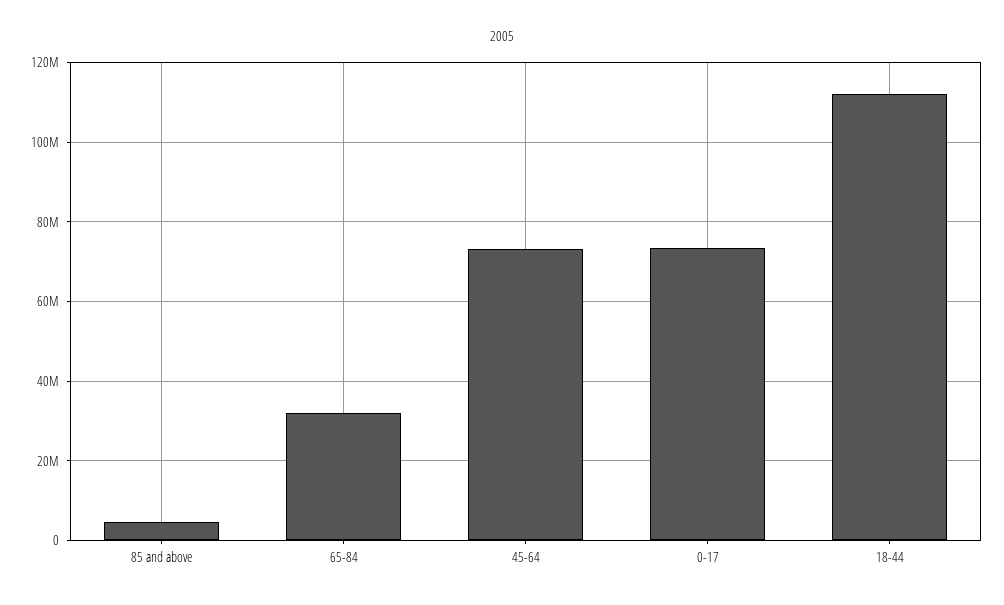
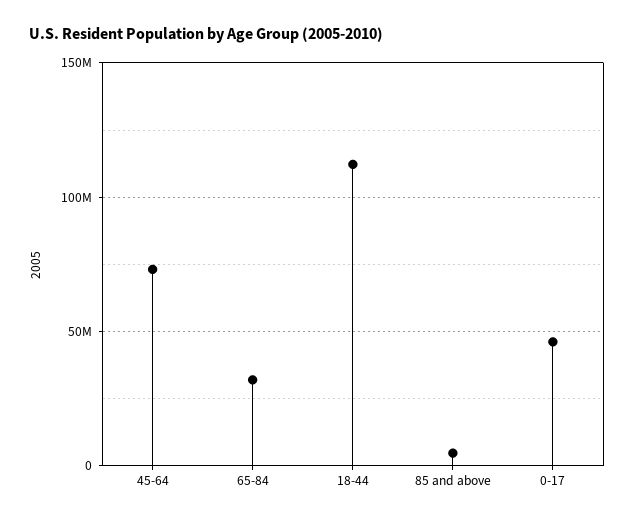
0-17: 74000000 -> 45000000

